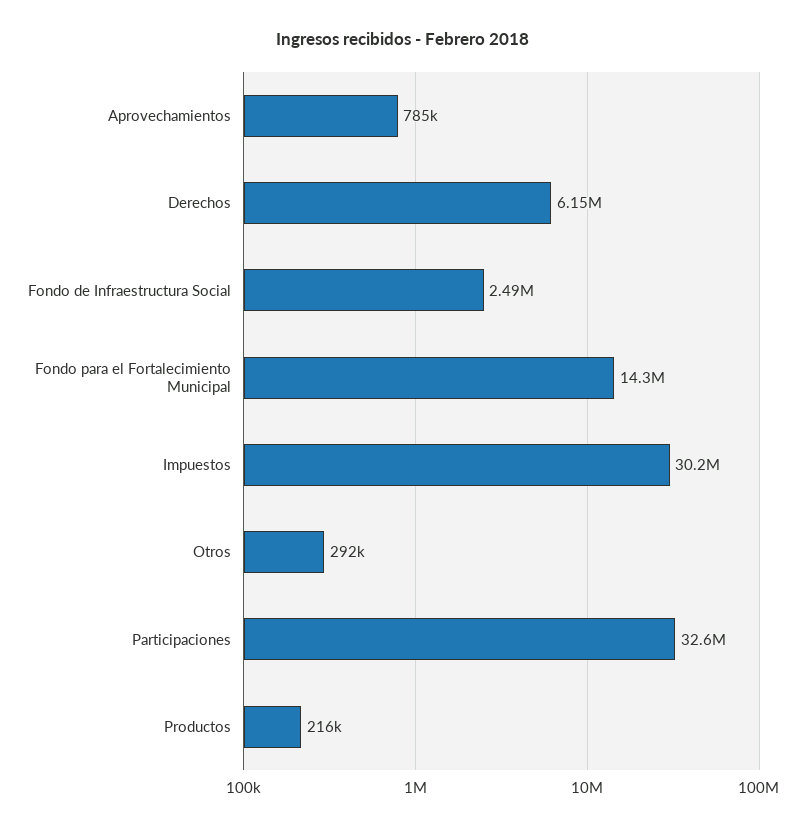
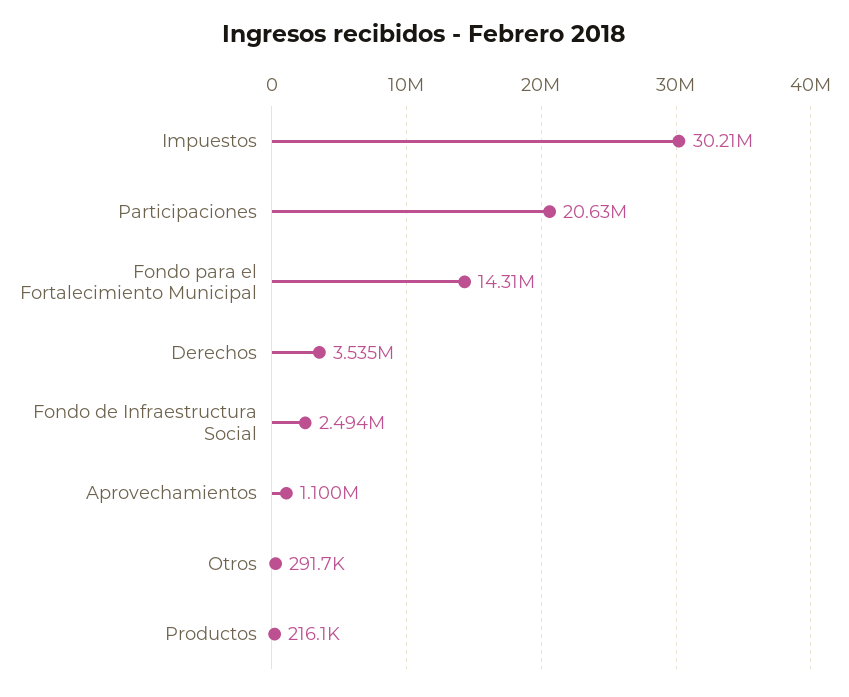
Aprovechamientos: 785000 -> 1100000
Derechos: 6150000 -> 3535000
Participaciones: 32600000 -> 20630000

